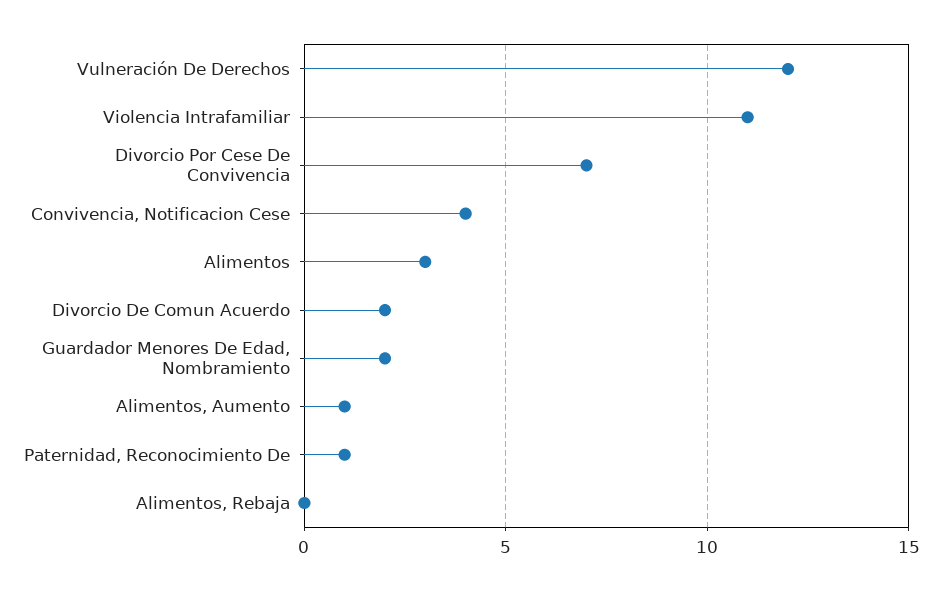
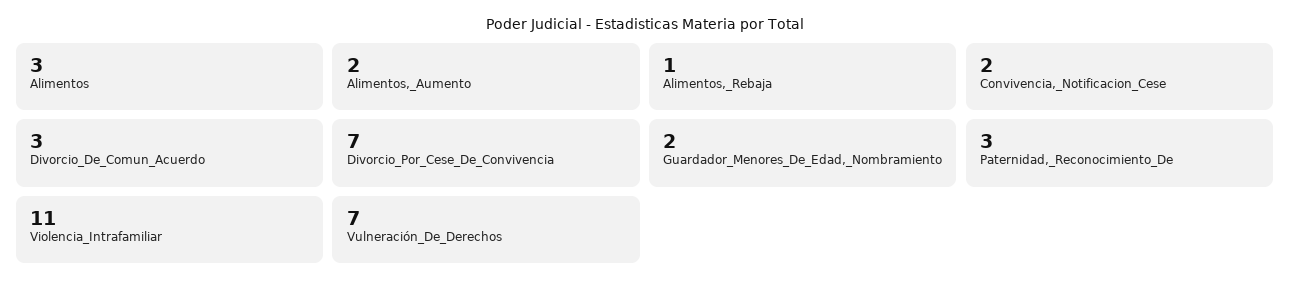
Vulneración De Derechos: 12 -> 7
Convivencia, Notificacion Cese: 4 -> 2
Divorcio De Comun Acuerdo: 2 -> 3
Alimentos, Aumento: 1 -> 2
Paternidad, Reconocimiento De: 1 -> 3
Alimentos, Rebaja: 0 -> 1

